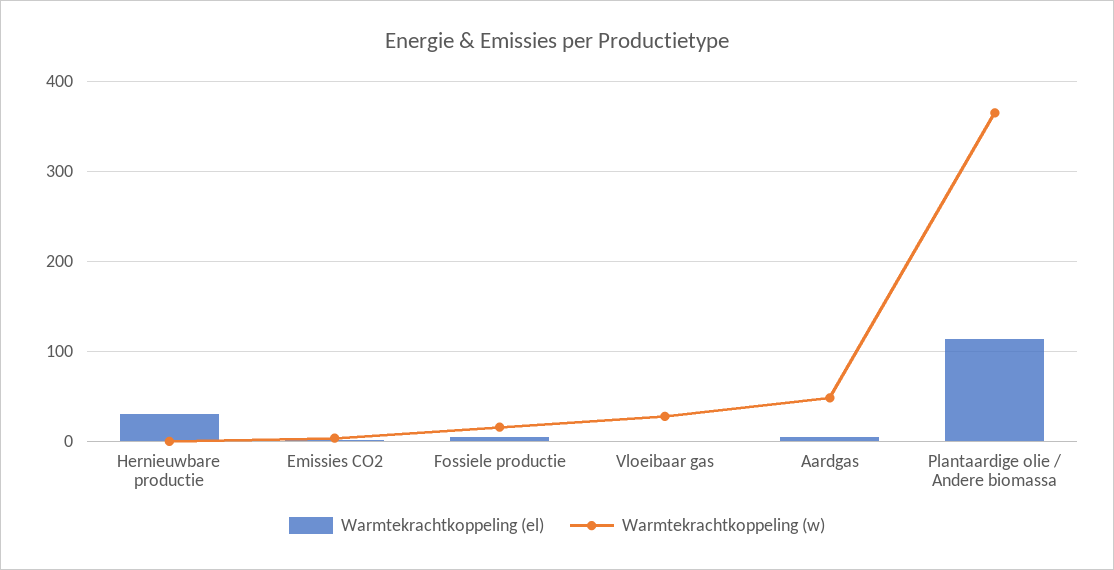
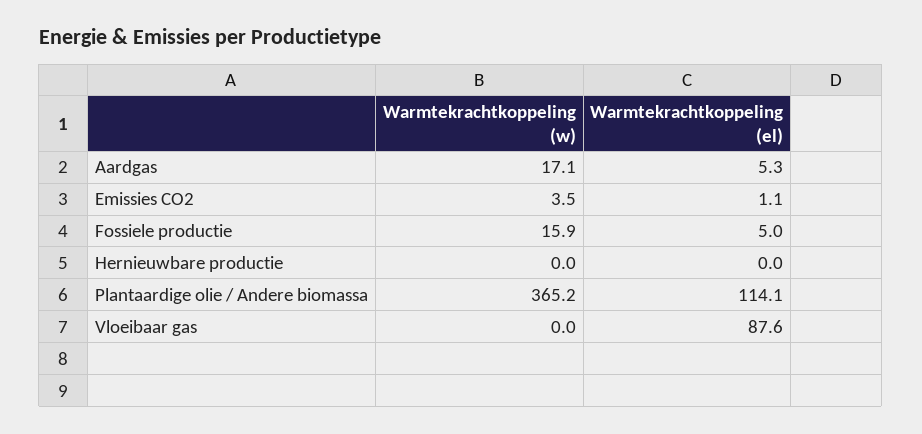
Warmtekrachtkoppeling (el), Hernieuwbare productie: 30 -> 0
Warmtekrachtkoppeling (el), Vloeibaar gas: 0 -> 87.6
Warmtekrachtkoppeling (w), Vloeibaar gas: 30 -> 0
Warmtekrachtkoppeling (w), Aardgas: 50 -> 17.1

